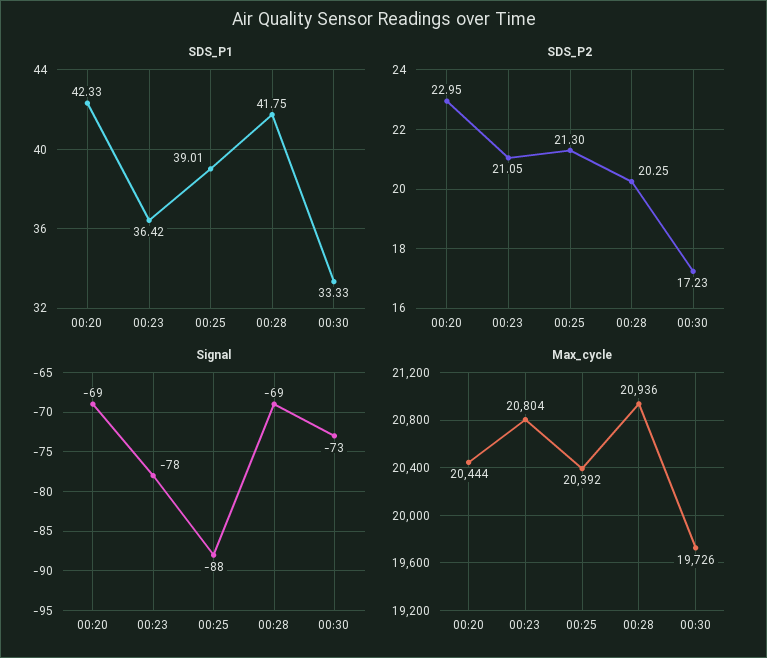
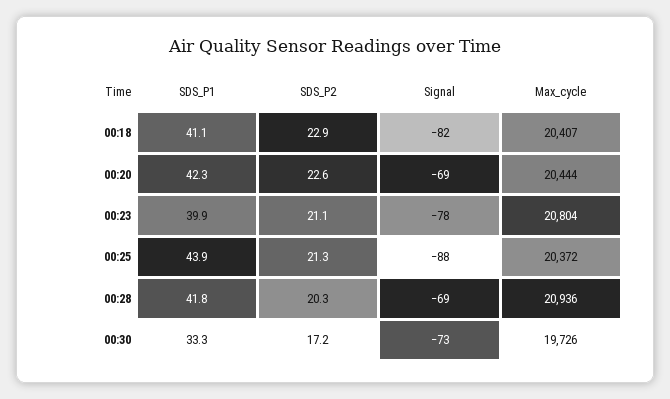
SDS_P1, 00:23: 36.42 -> 39.9
SDS_P1, 00:25: 39.01 -> 43.9
SDS_P2, 00:20: 22.95 -> 22.6
Max_cycle, 00:25: 20392 -> 20372
SDS_P1, 00:18: none -> 41.1
SDS_P2, 00:18: none -> 22.9
Signal, 00:18: none -> -82
Max_cycle, 00:18: none -> 20407

